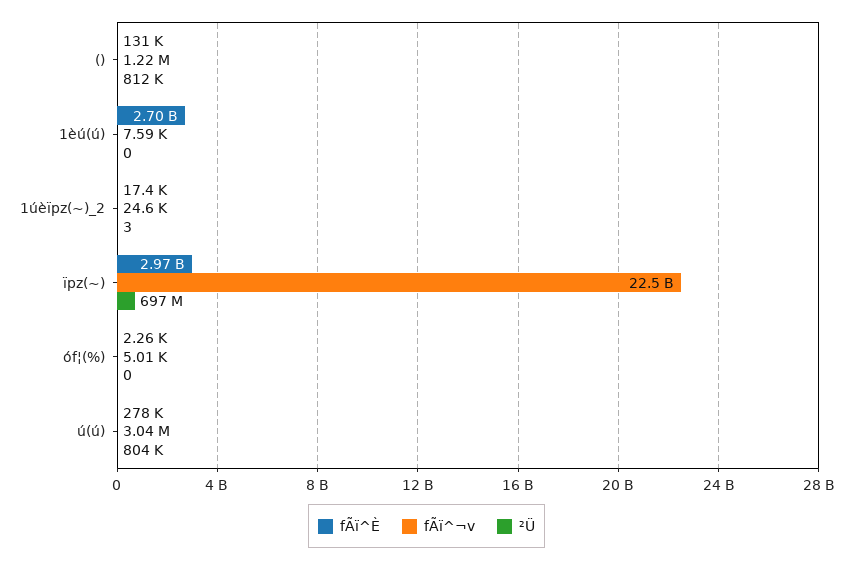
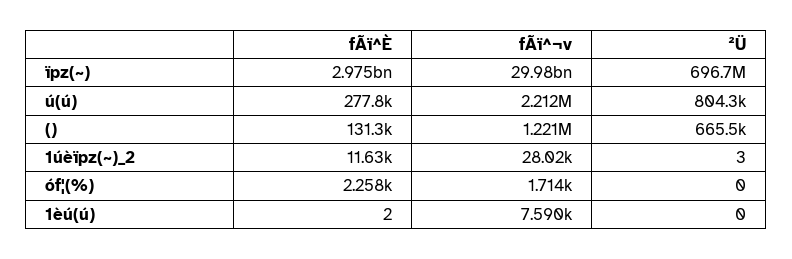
²Ü, (): 812000 -> 665500
fÃï^È, 1èú(ú): 2700000000 -> 2
fÃï^È, 1úèïpz(~)_2: 17400 -> 11630
fÃï^¬v, 1úèïpz(~)_2: 24600 -> 28020
fÃï^¬v, ïpz(~): 22500000000 -> 29980000000
fÃï^¬v, óf¦(%): 5010 -> 1714
fÃï^¬v, ú(ú): 3040000 -> 2212000

